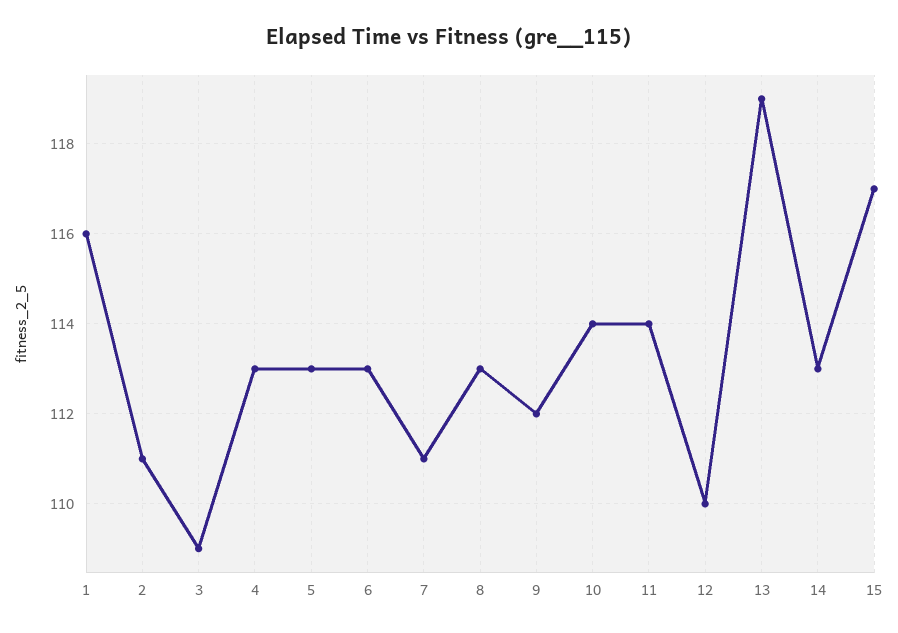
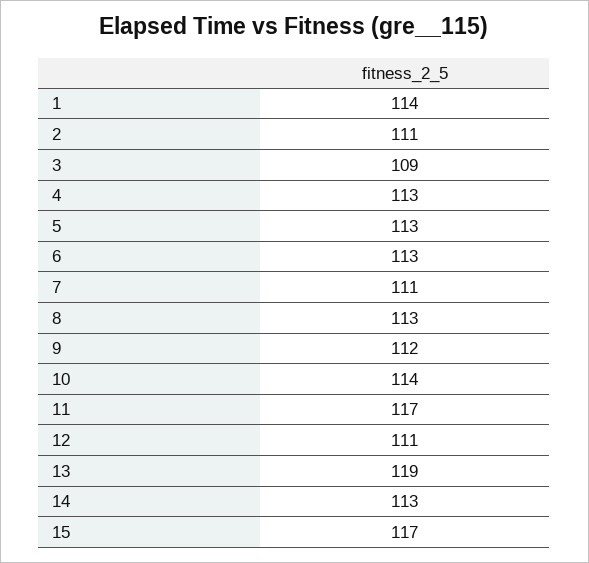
1: 116 -> 114
11: 114 -> 117
12: 110 -> 111

